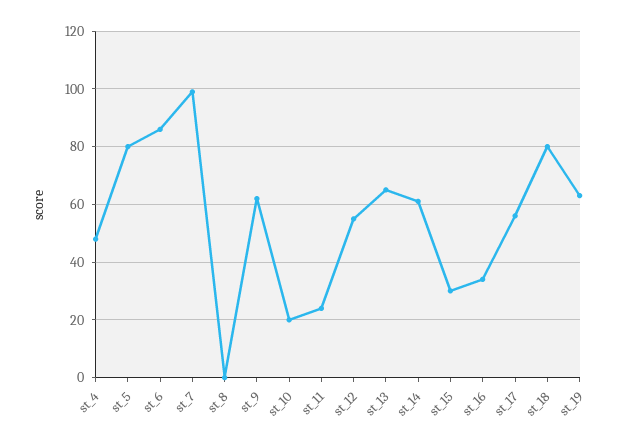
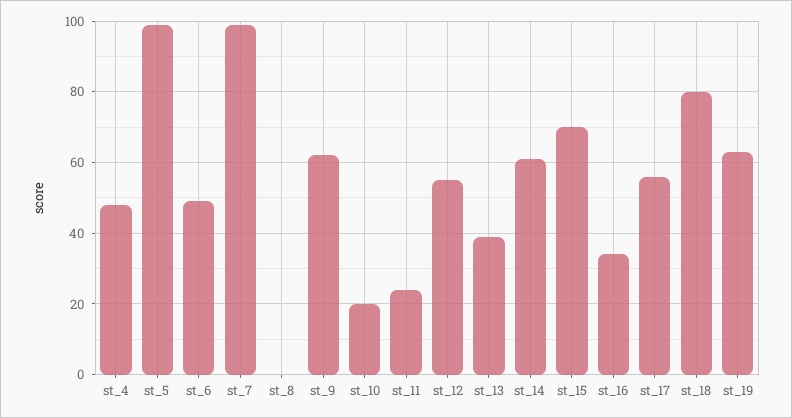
st_5: 80 -> 100
st_6: 85 -> 50
st_13: 65 -> 40
st_15: 30 -> 70

